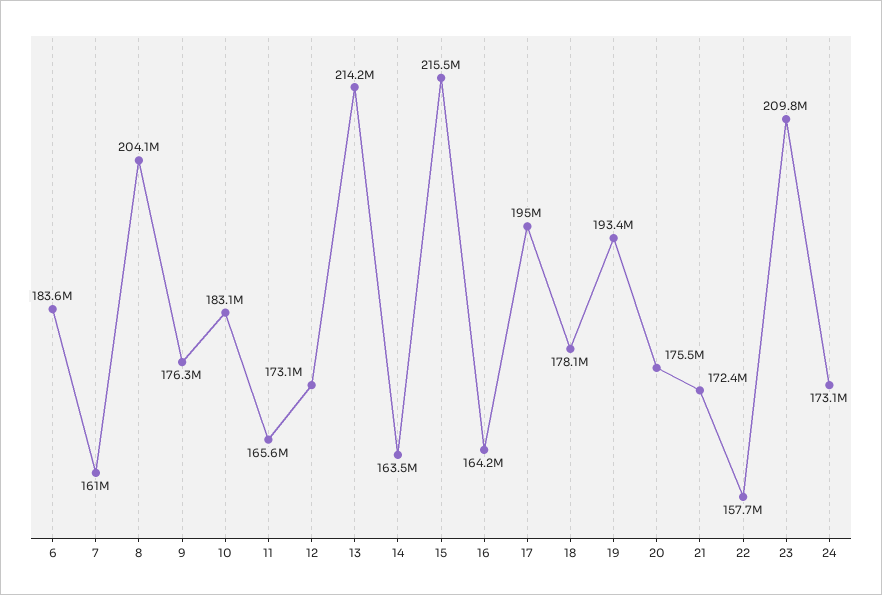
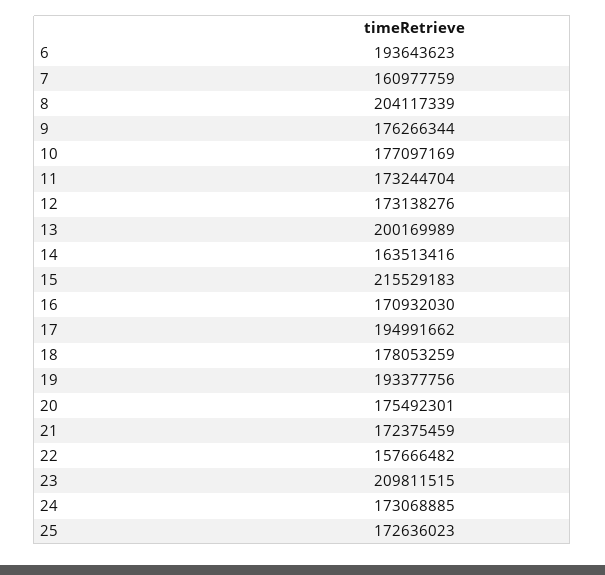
6: 183600000 -> 193643623
10: 183100000 -> 177097169
11: 165600000 -> 173244704
13: 214200000 -> 200169989
16: 164200000 -> 170932030
25: none -> 172636023

